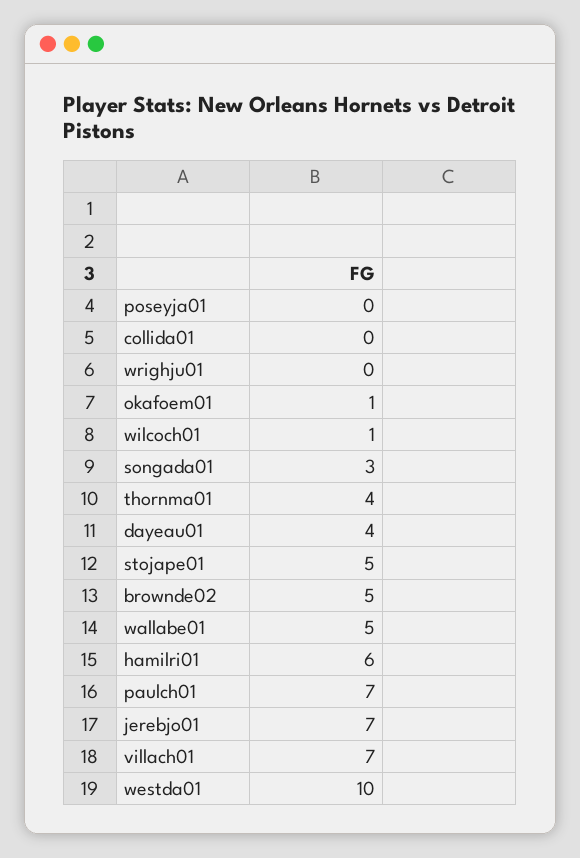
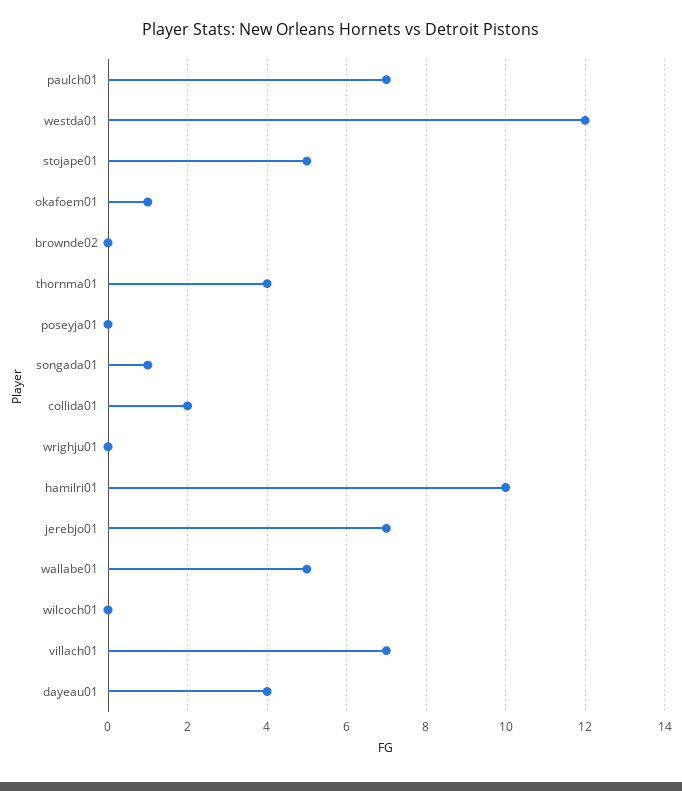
collida01: 0 -> 2
wilcoch01: 1 -> 0
songada01: 3 -> 1
brownde02: 5 -> 0
hamilri01: 6 -> 10
westda01: 10 -> 12

